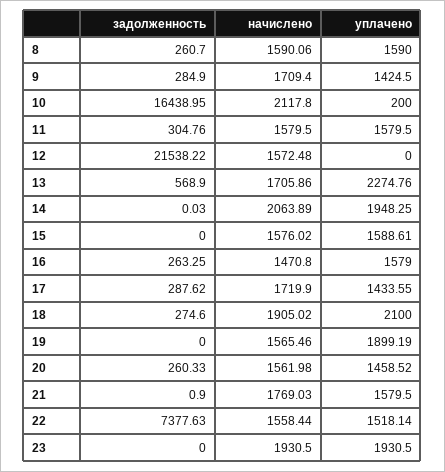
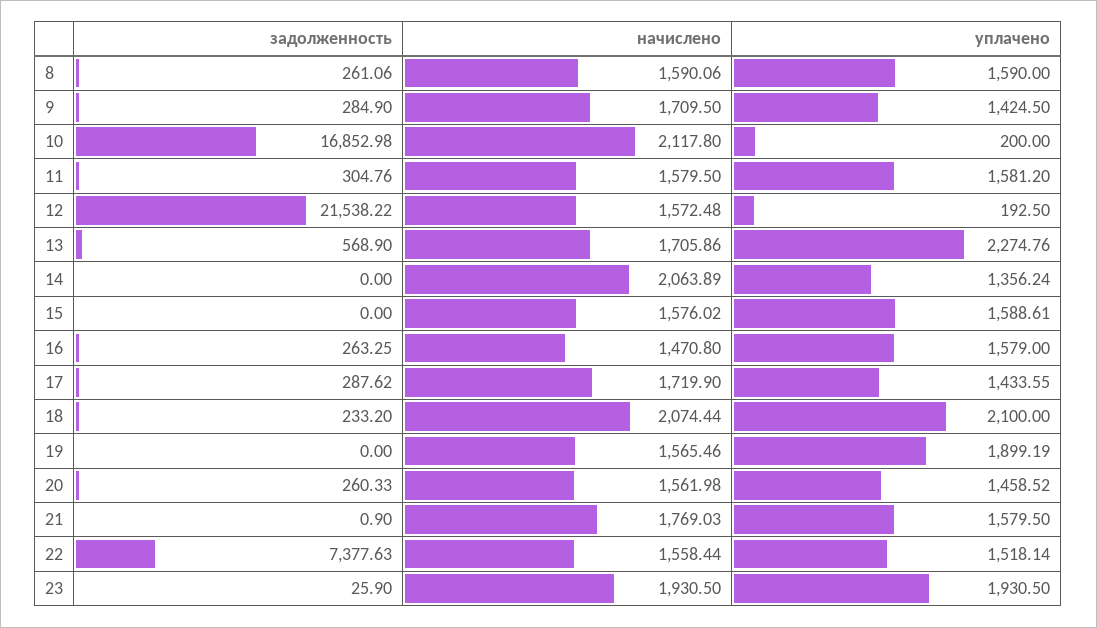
задолженность, 8: 260.7 -> 261.06
начислено, 9: 1709.4 -> 1709.5
задолженность, 10: 16438.95 -> 16852.98
уплачено, 11: 1579.5 -> 1581.2
уплачено, 12: 0 -> 192.5
задолженность, 14: 0.03 -> 0
уплачено, 14: 1948.25 -> 1356.24
задолженность, 18: 274.6 -> 233.2
начислено, 18: 1905.02 -> 2074.44
задолженность, 23: 0 -> 25.9

